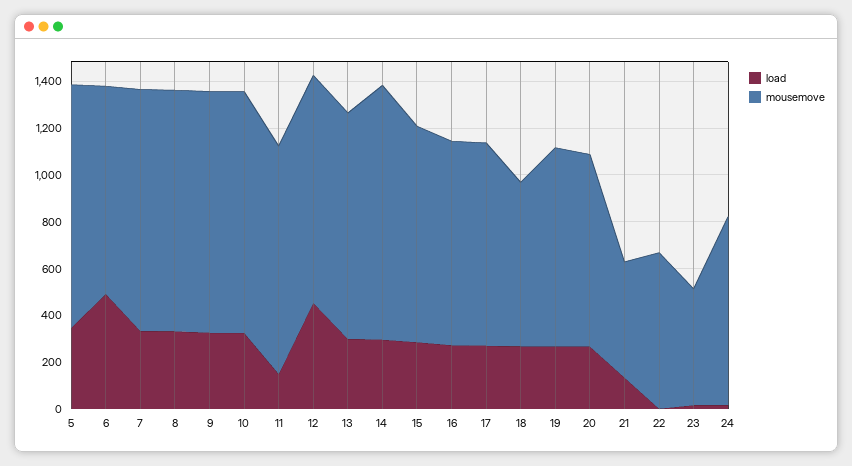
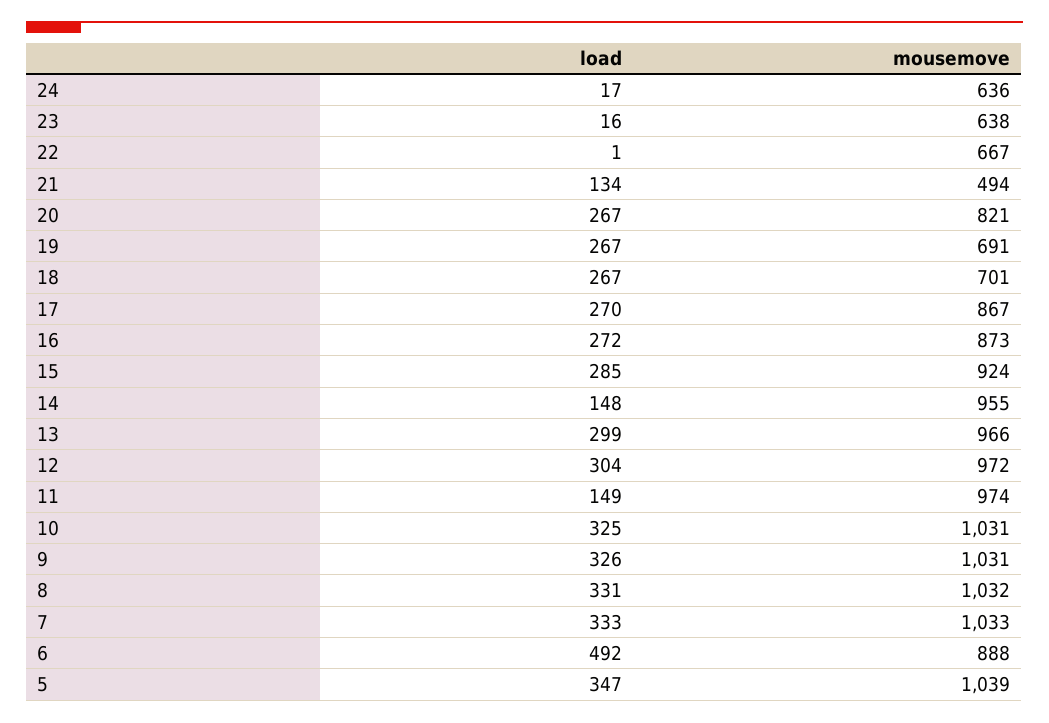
load, 12: 450 -> 304
load, 14: 300 -> 148
mousemove, 14: 1100 -> 955
mousemove, 19: 850 -> 691
mousemove, 23: 500 -> 638
mousemove, 24: 800 -> 636

